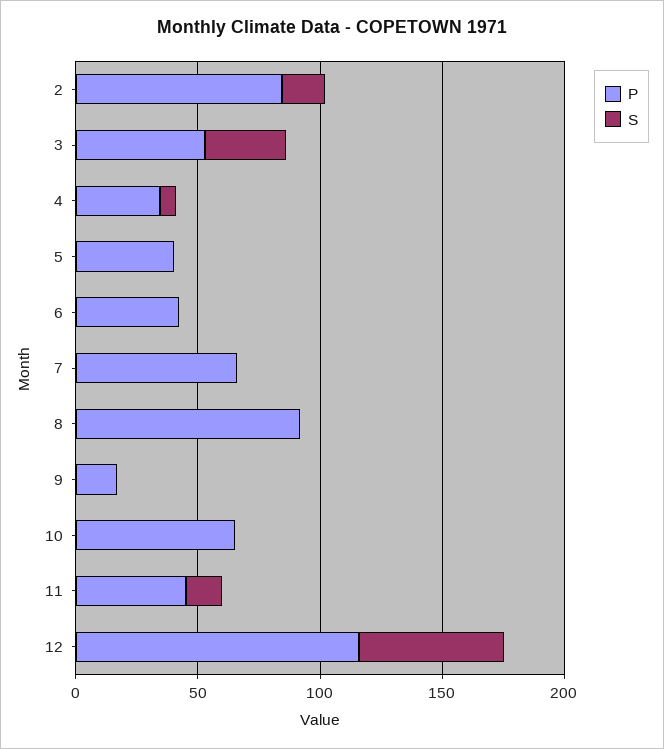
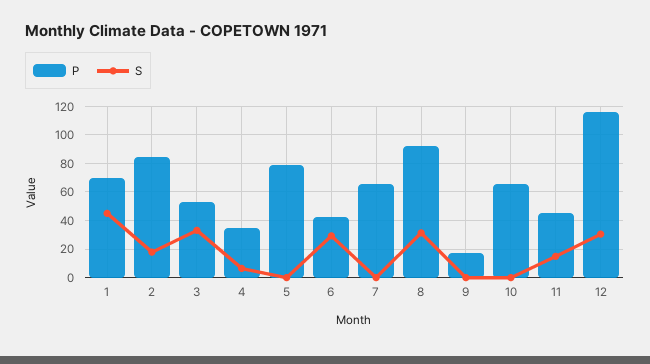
P, 5: 40 -> 80
S, 6: 0 -> 30
S, 8: 0 -> 30
S, 12: 60 -> 30
P, 1: none -> 70
S, 1: none -> 45

